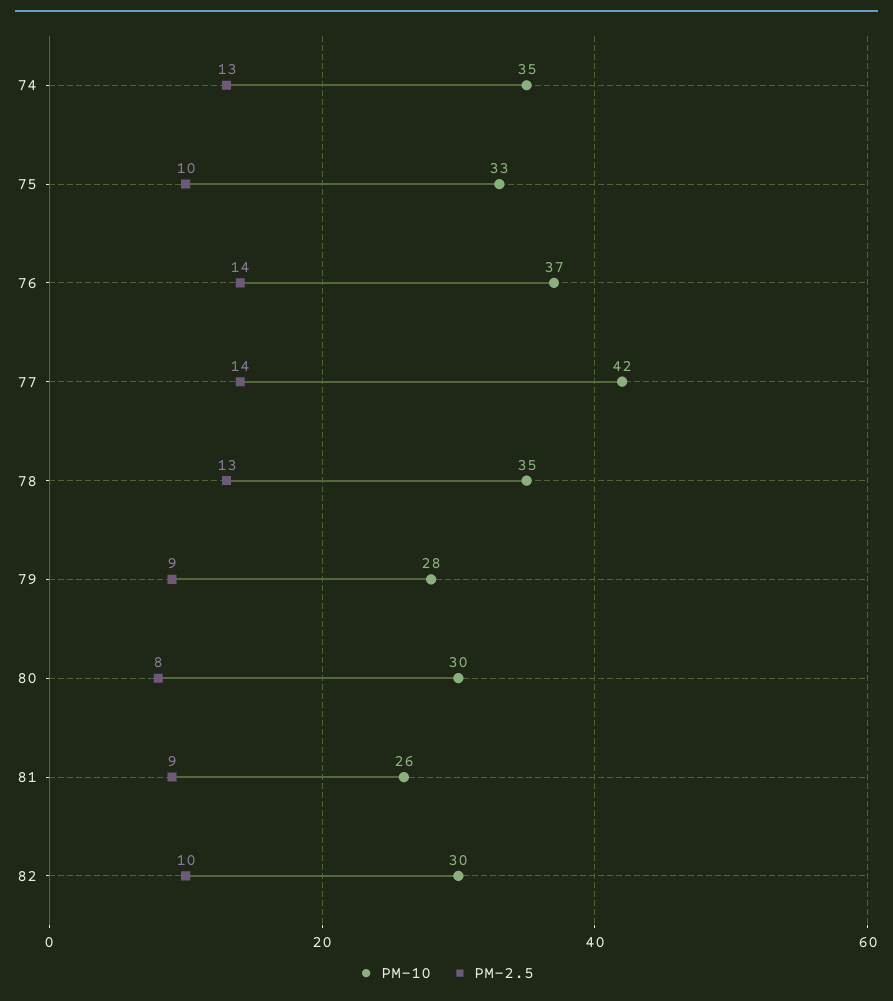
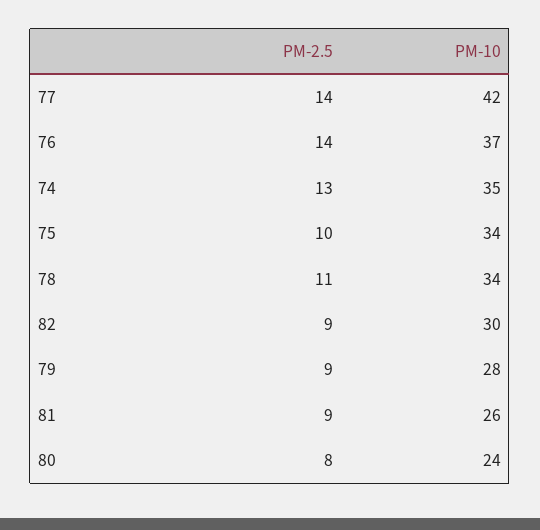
PM-10, 75: 33 -> 34
PM-10, 78: 35 -> 34
PM-2.5, 78: 13 -> 11
PM-10, 80: 30 -> 24
PM-2.5, 82: 10 -> 9

